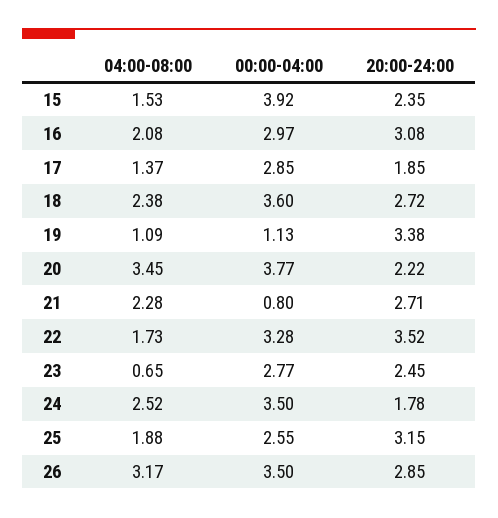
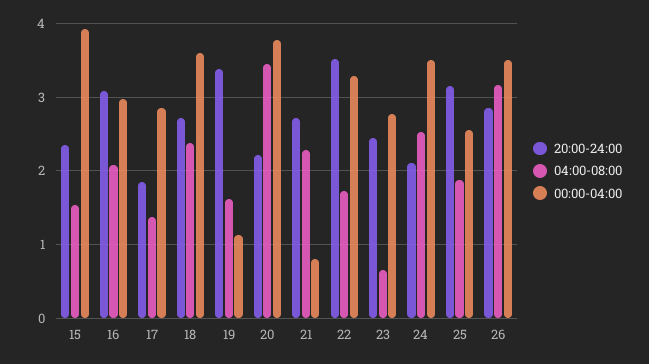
04:00-08:00, 19: 1.09 -> 1.6
20:00-24:00, 24: 1.78 -> 2.1

